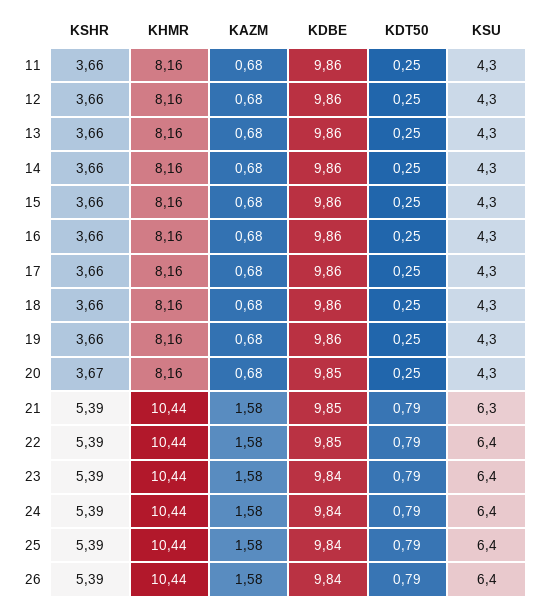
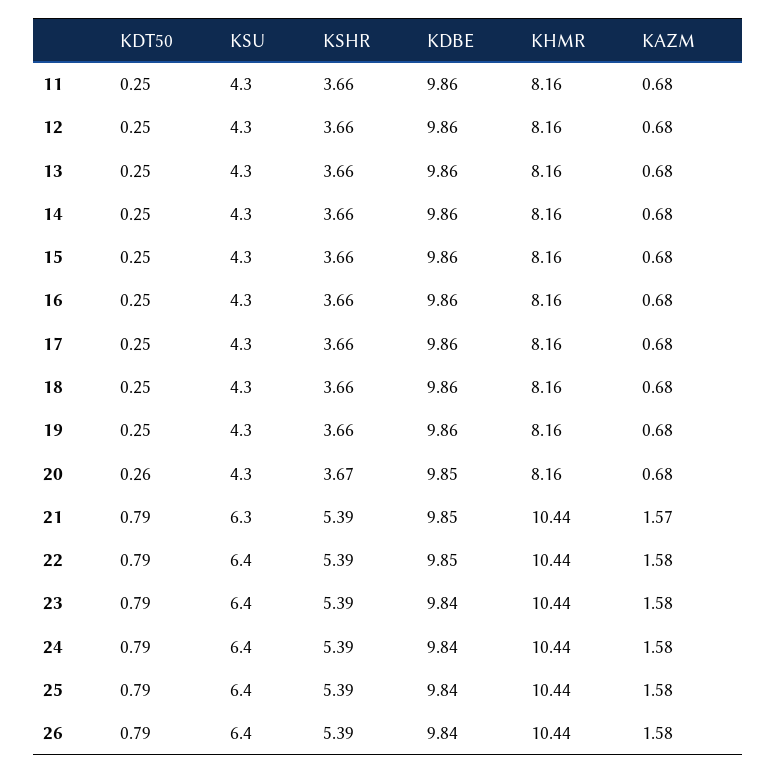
KDT50, 20: 0.25 -> 0.26
KAZM, 21: 1.58 -> 1.57

